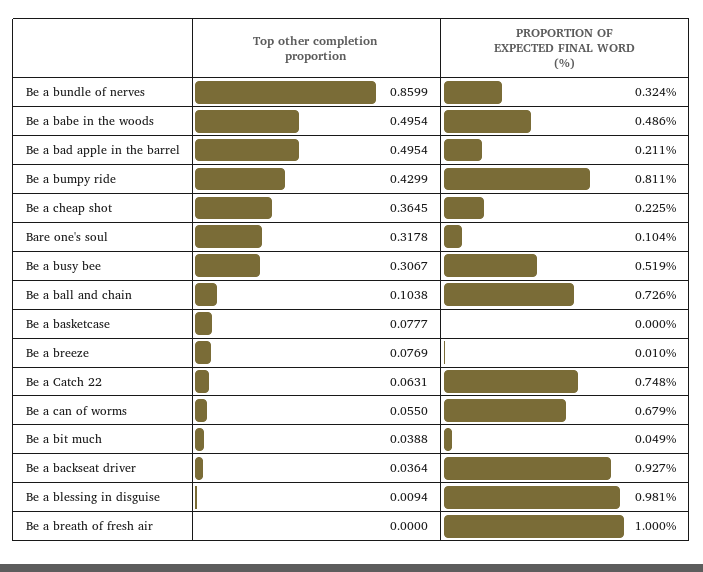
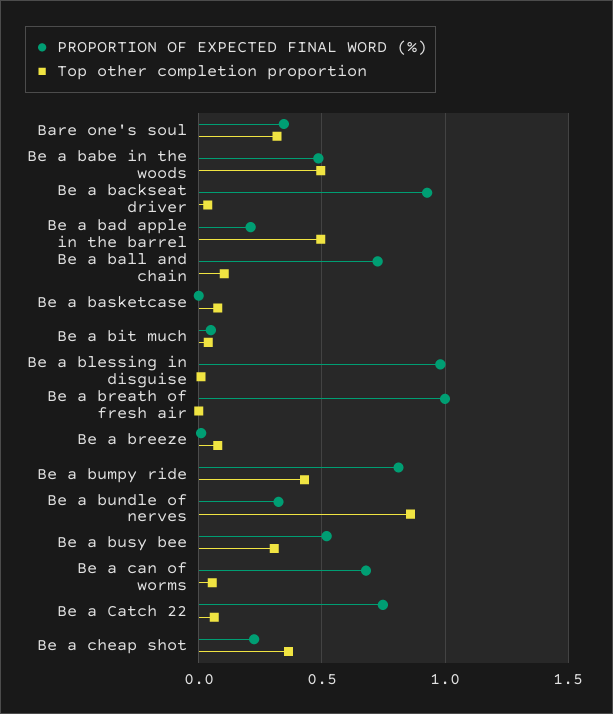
PROPORTION OF EXPECTED FINAL WORD (%), Bare one's soul: 0.104 -> 0.35

